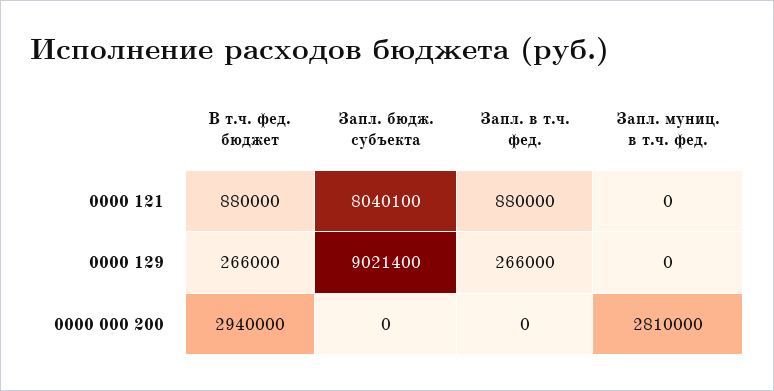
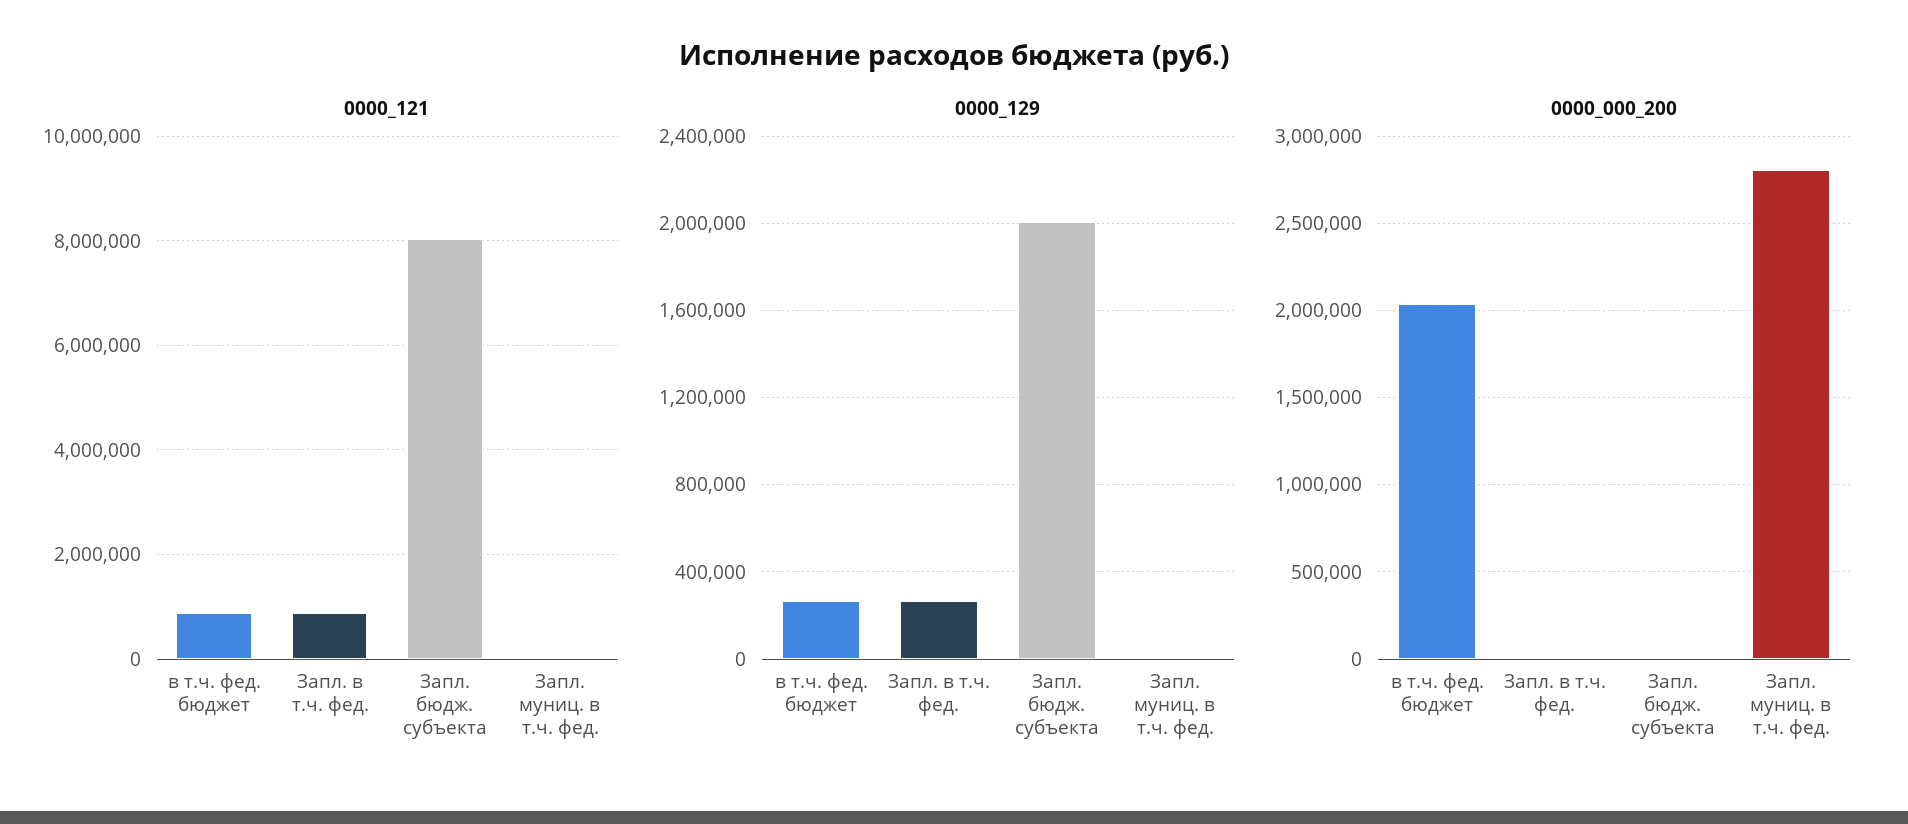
0000 129, Запл. бюдж. субъекта: 9021400 -> 2000000
0000 000 200, В т.ч. фед. бюджет: 2940000 -> 2050000

